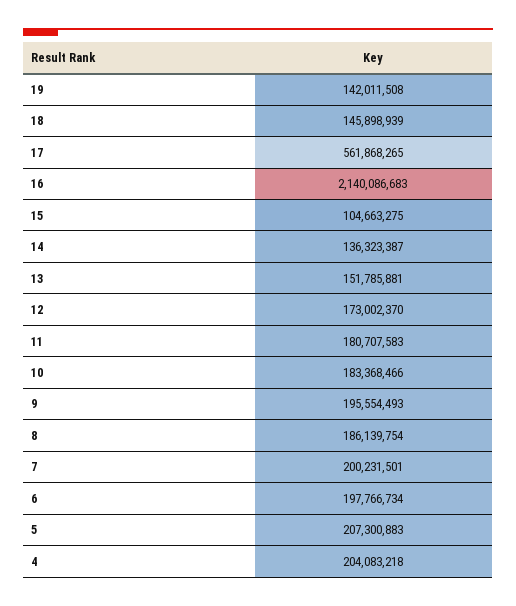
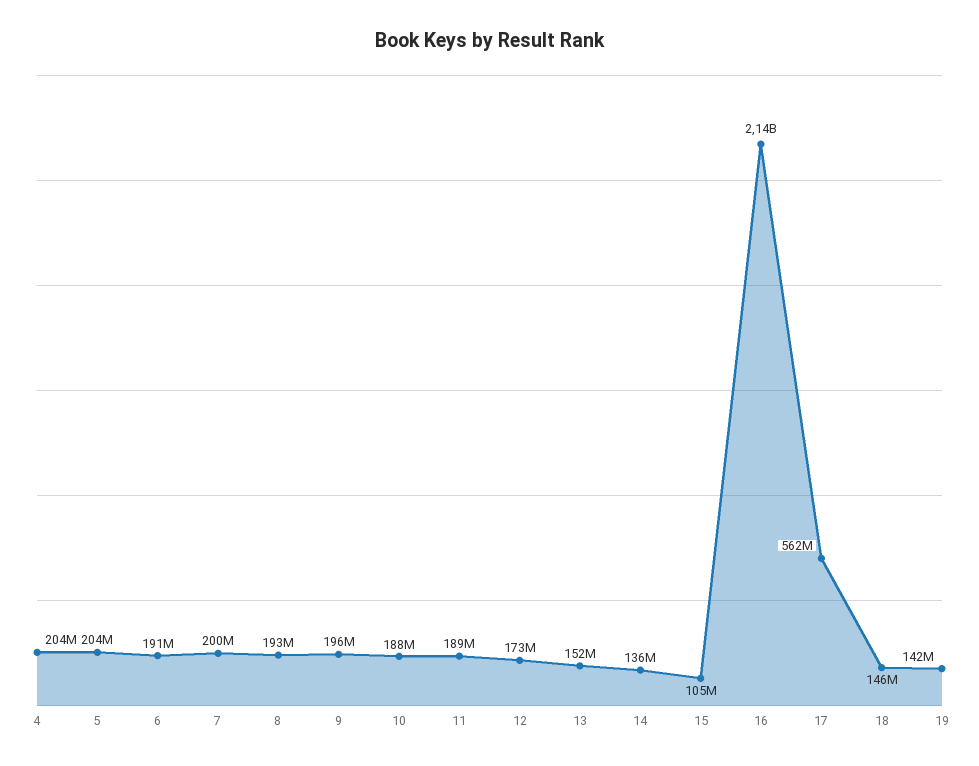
11: 180707583 -> 189000000
10: 183368466 -> 188000000
8: 186139754 -> 193000000
6: 197766734 -> 191000000
5: 207300883 -> 204000000

